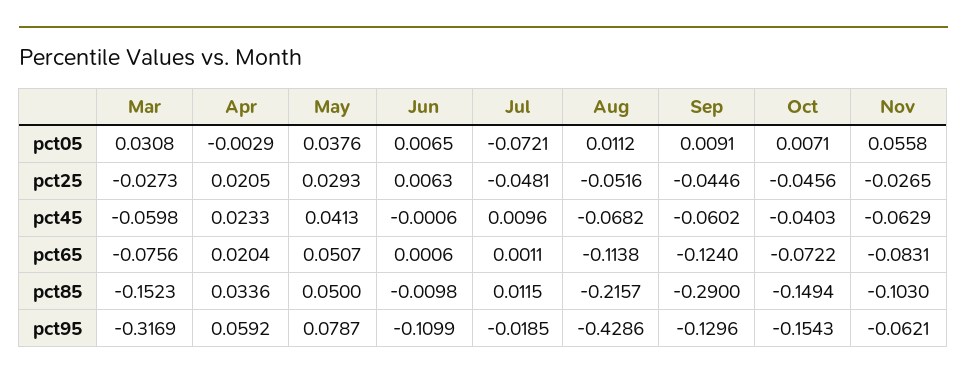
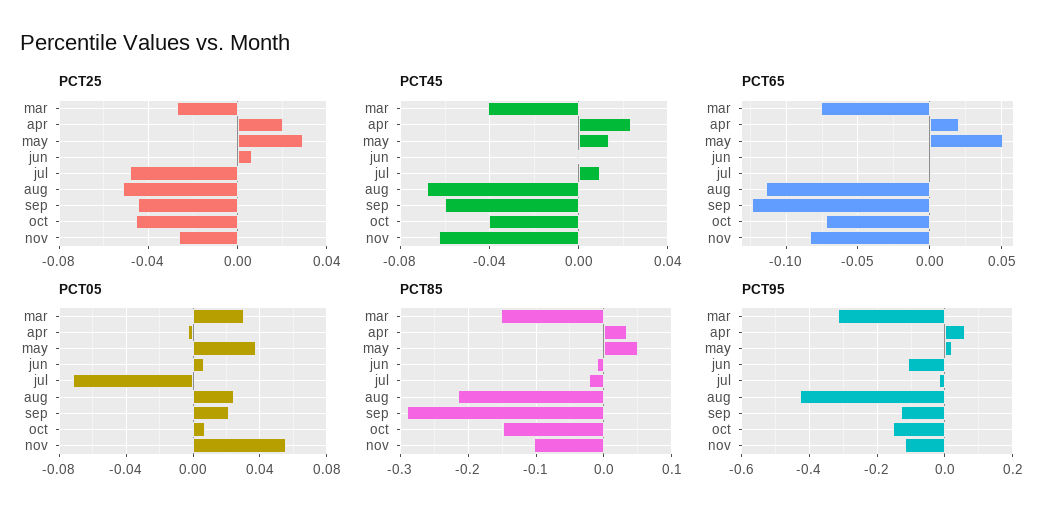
pct05, Aug: 0.0112 -> 0.025
pct05, Sep: 0.0091 -> 0.02
pct45, Mar: -0.0598 -> -0.04
pct45, May: 0.0413 -> 0.015
pct85, Jul: 0.0115 -> -0.02
pct95, May: 0.0787 -> 0.02
pct95, Nov: -0.0621 -> -0.12

